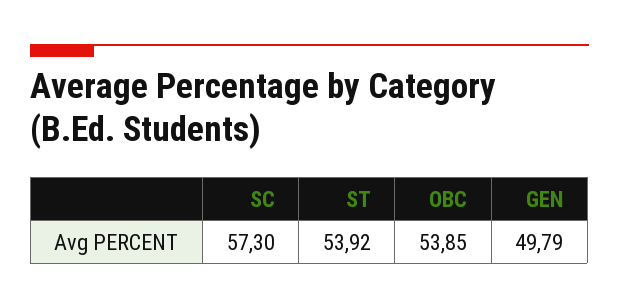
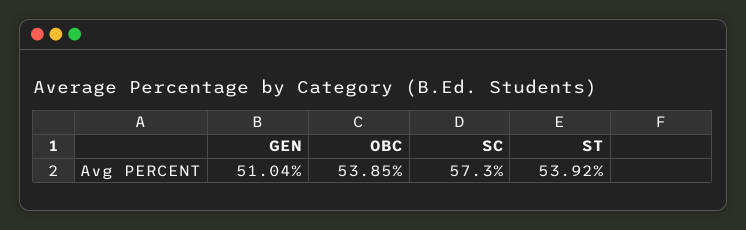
GEN: 49.79 -> 51.04

